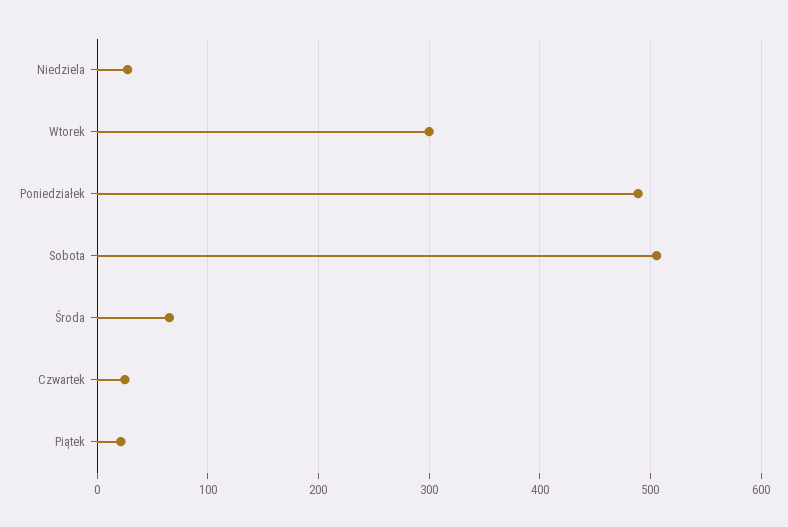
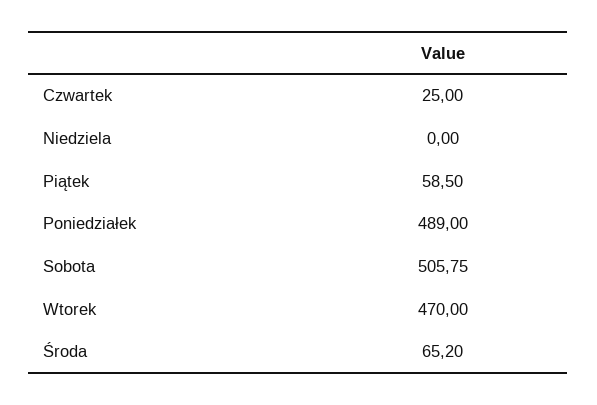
Niedziela: 30 -> 0
Wtorek: 300 -> 470
Piątek: 20 -> 58.5

